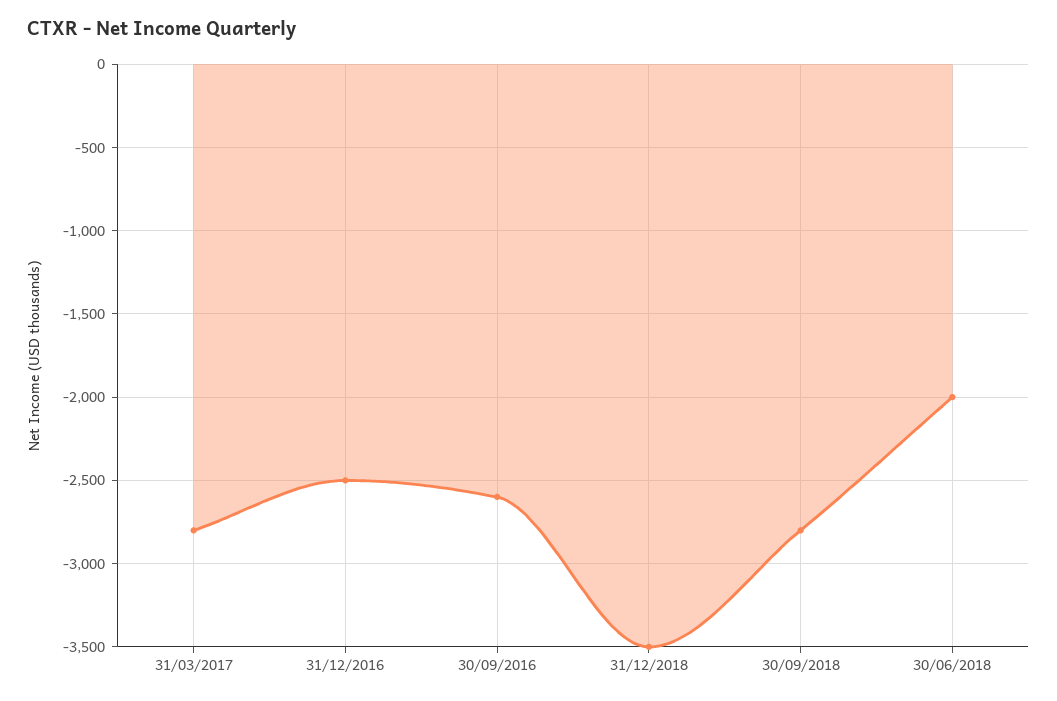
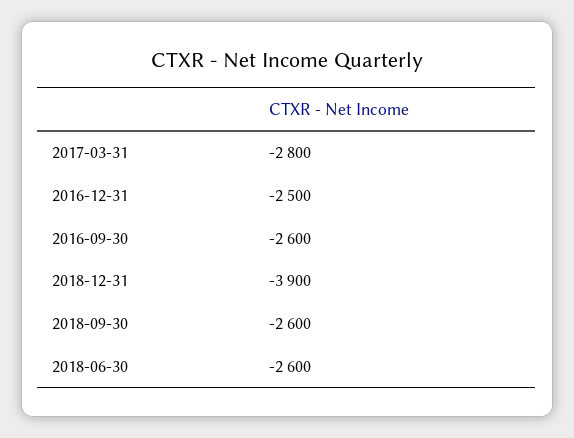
31/12/2018: -3500 -> -3900
30/09/2018: -2800 -> -2600
30/06/2018: -2000 -> -2600

